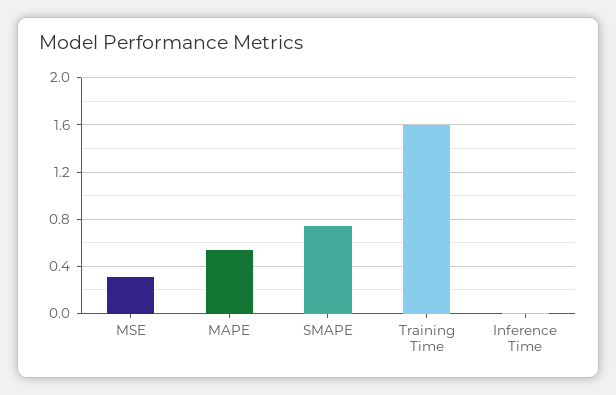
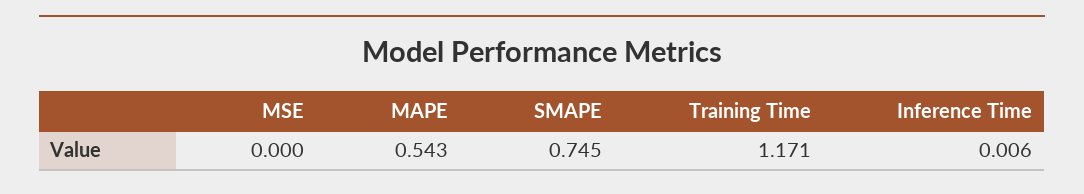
MSE: 0.3 -> 0
Training Time: 1.6 -> 1.171

